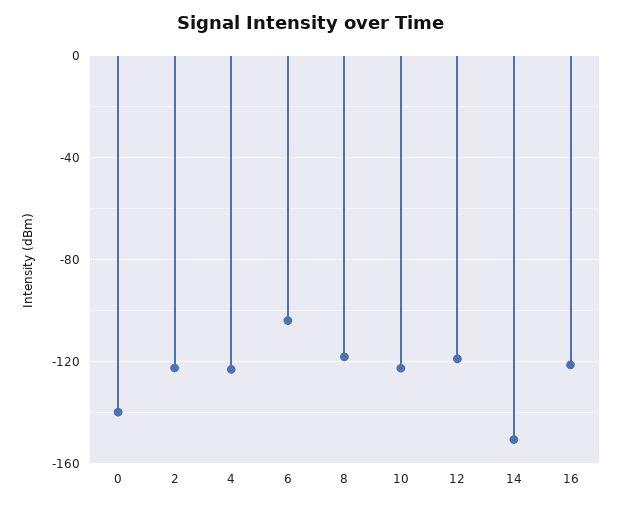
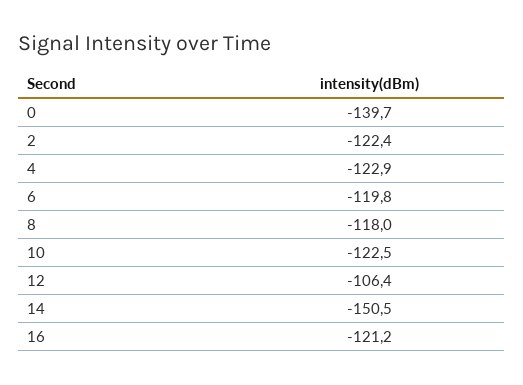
6: -105 -> -119.8
12: -120 -> -106.4

